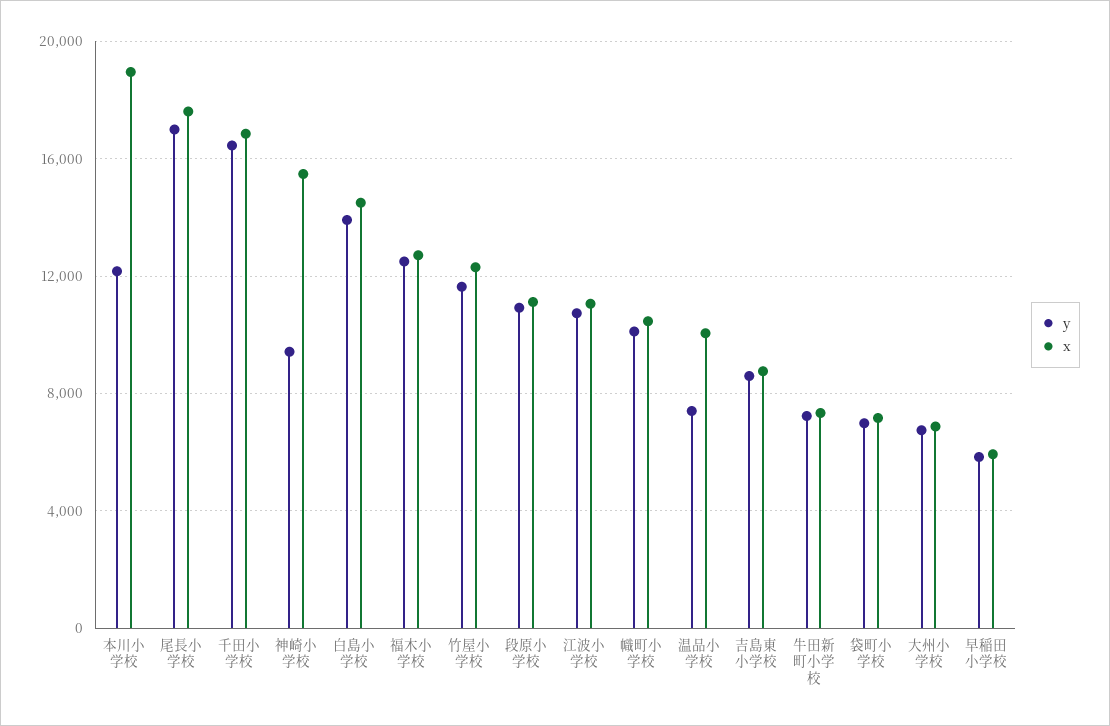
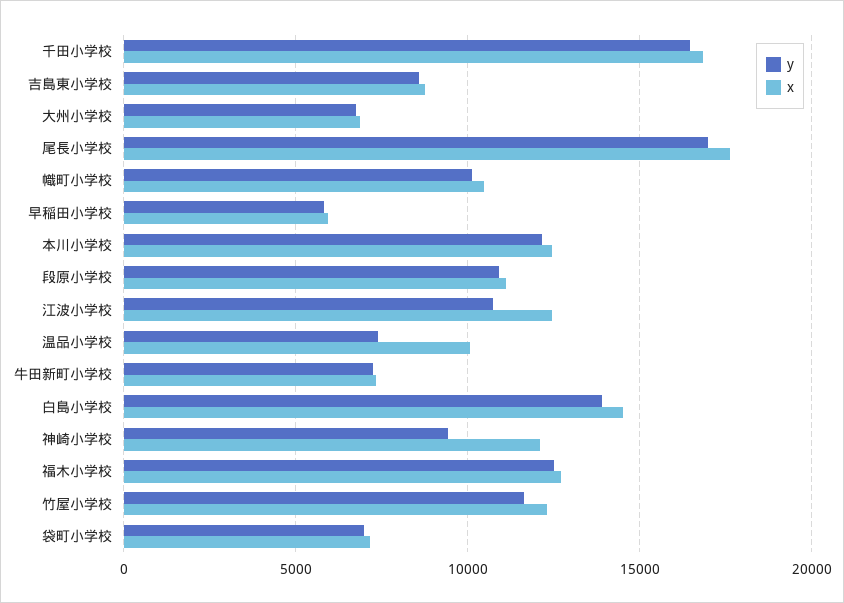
x, 本川小学校: 19000 -> 12500
x, 神崎小学校: 15500 -> 12000
x, 江波小学校: 11000 -> 12500

